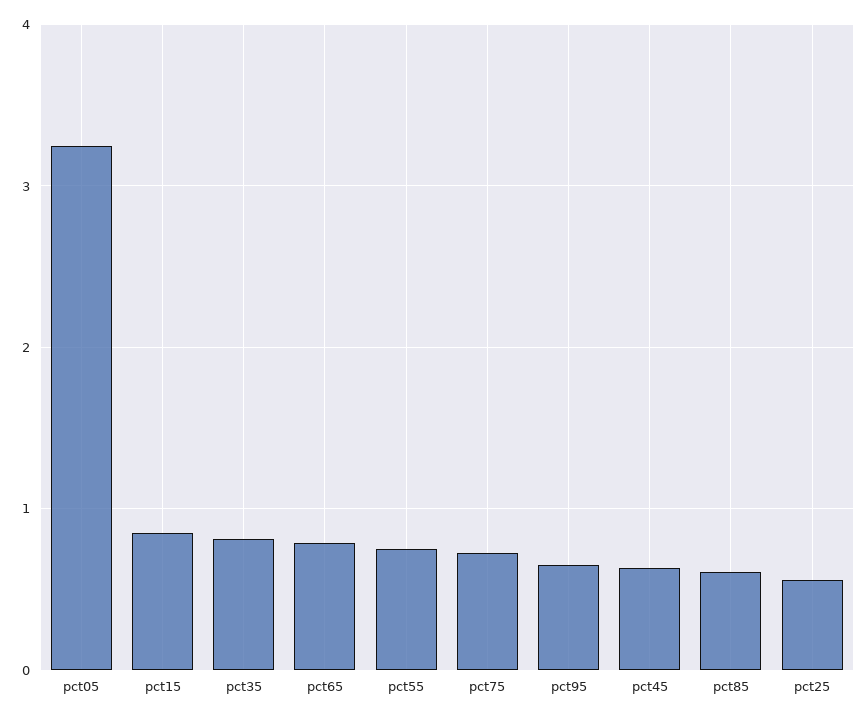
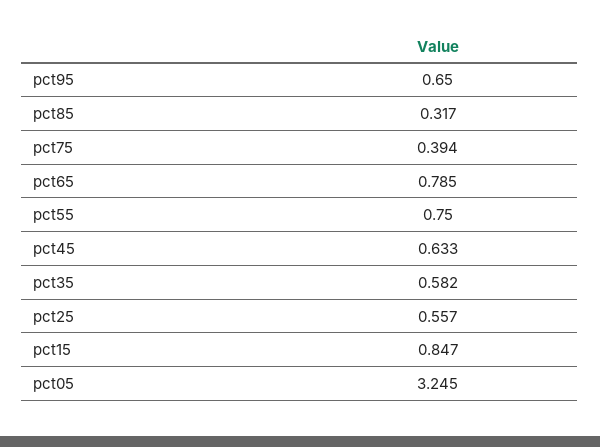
pct35: 0.8 -> 0.582
pct75: 0.7 -> 0.394
pct85: 0.6 -> 0.317

